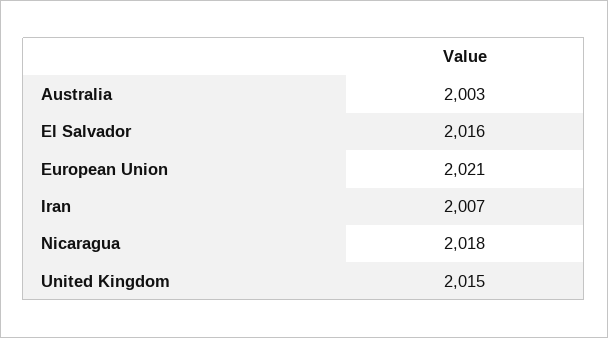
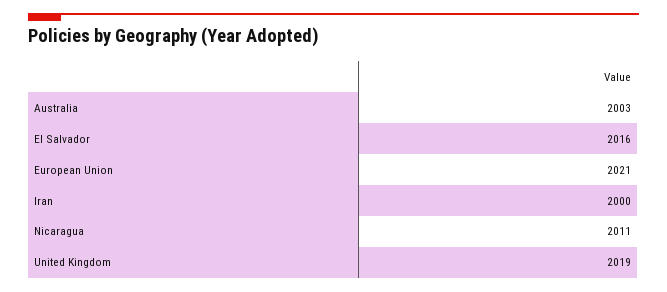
Iran: 2007 -> 2000
Nicaragua: 2018 -> 2011
United Kingdom: 2015 -> 2019

